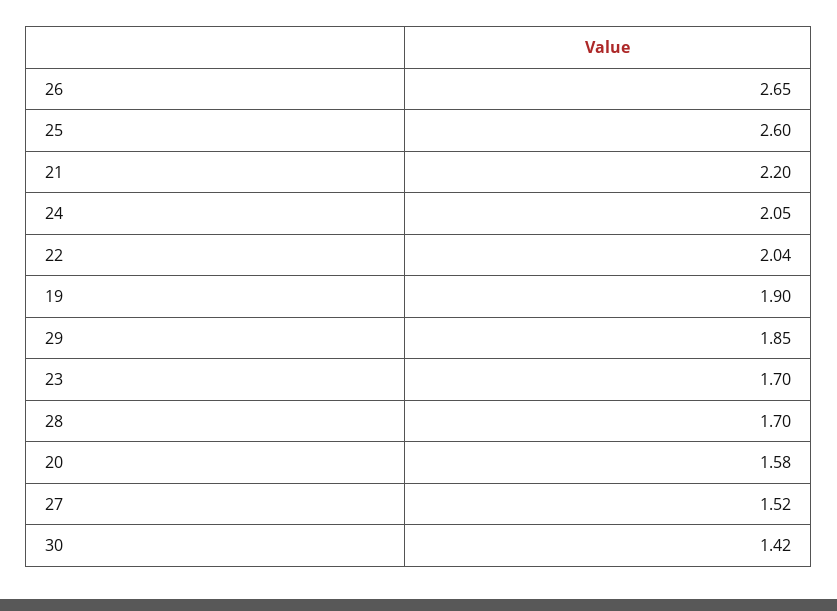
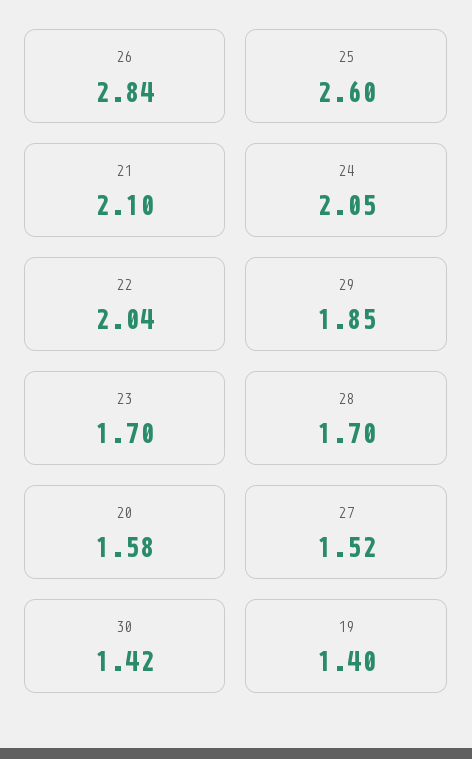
26: 2.65 -> 2.84
21: 2.2 -> 2.1
19: 1.9 -> 1.4

